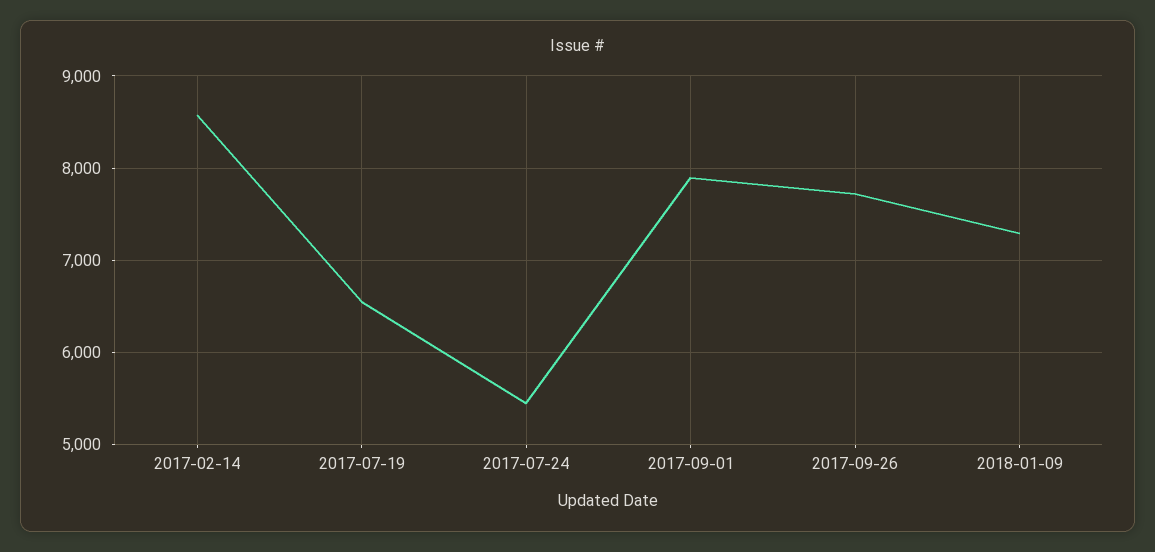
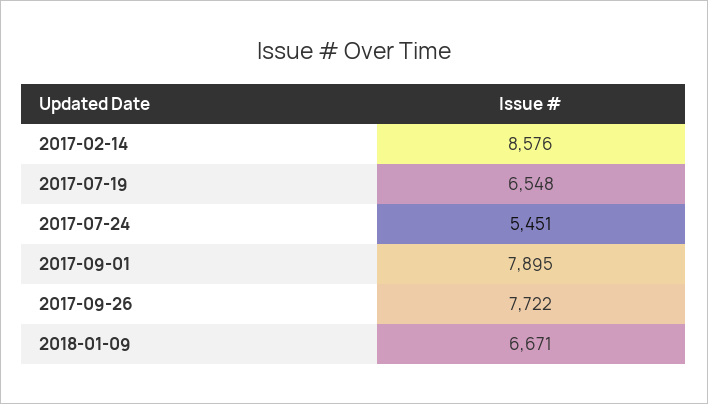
2018-01-09: 7300 -> 6671

